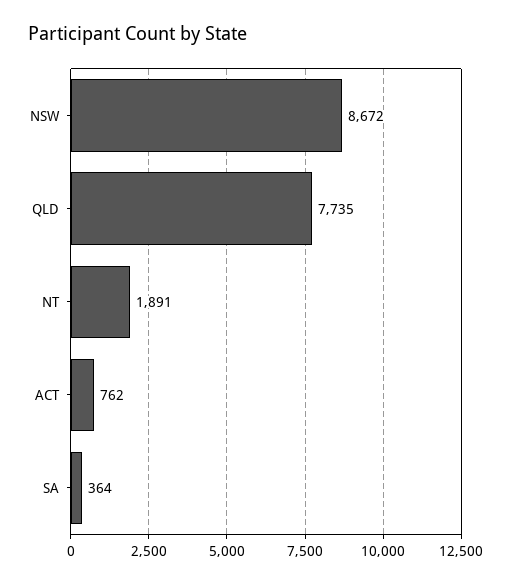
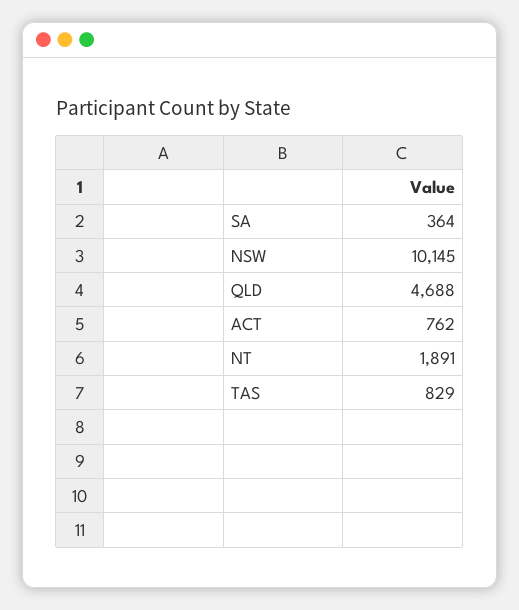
NSW: 8672 -> 10145
QLD: 7735 -> 4688
TAS: none -> 829

